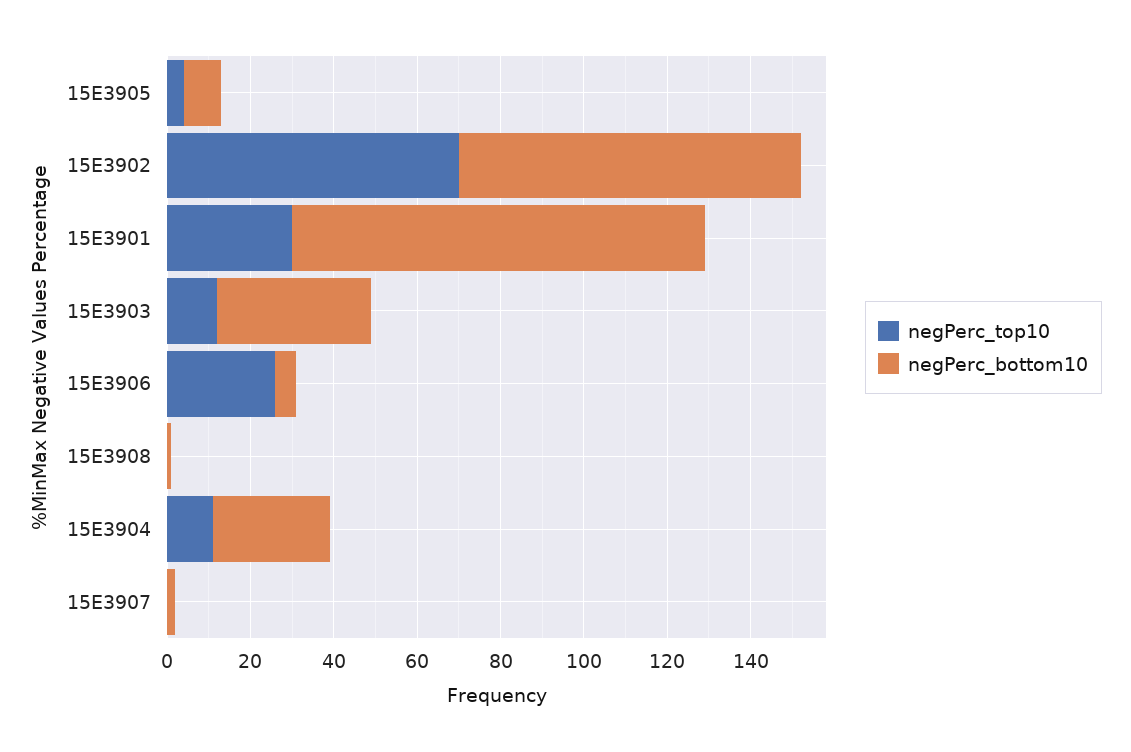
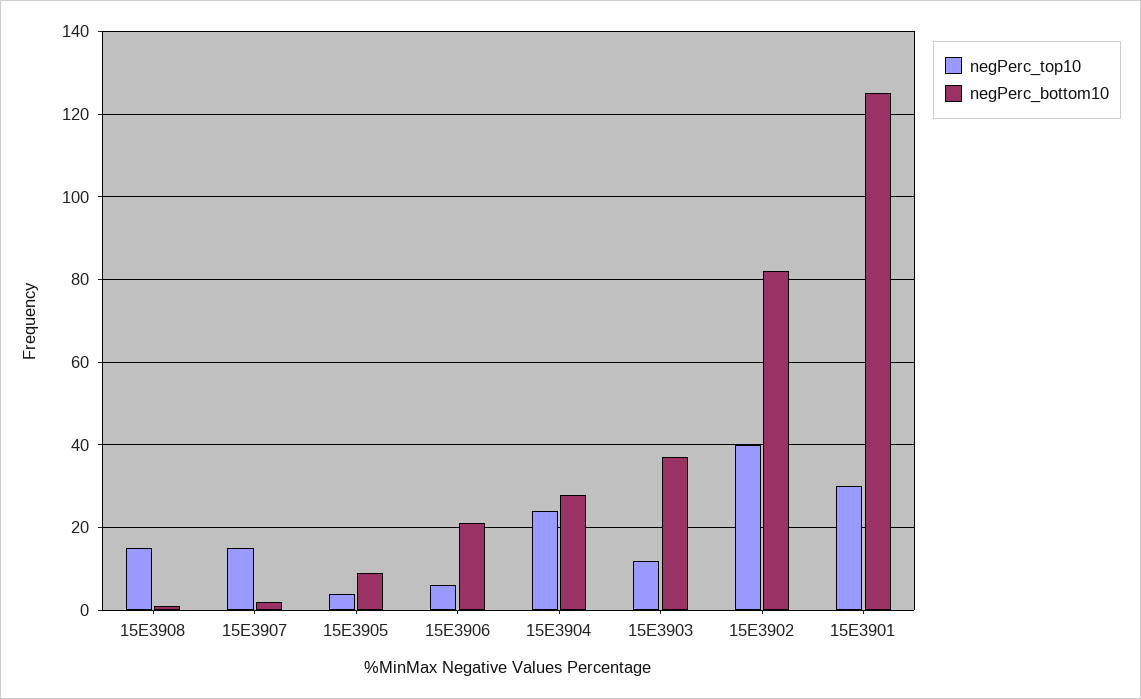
negPerc_top10, 15E3902: 70 -> 40
negPerc_bottom10, 15E3901: 100 -> 125
negPerc_top10, 15E3906: 25 -> 5
negPerc_bottom10, 15E3906: 5 -> 20
negPerc_top10, 15E3908: 0 -> 15
negPerc_top10, 15E3904: 10 -> 25
negPerc_top10, 15E3907: 0 -> 15

